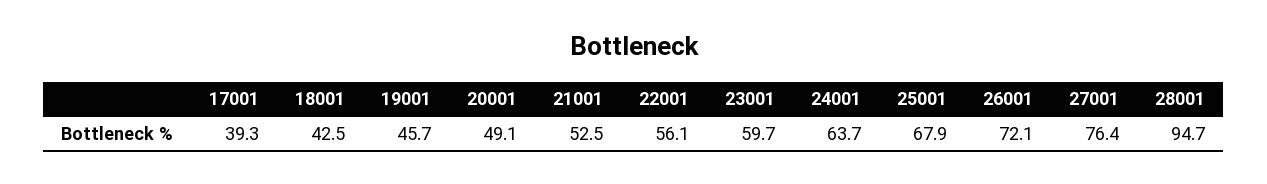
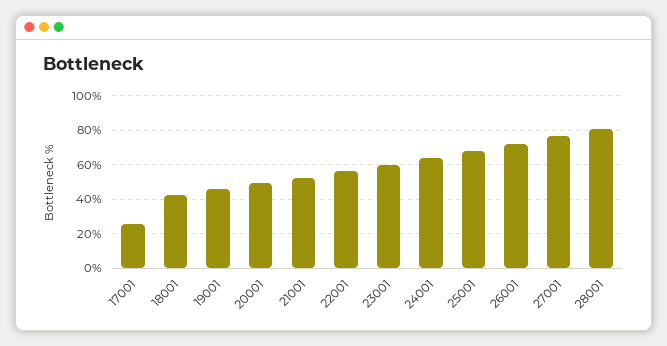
17001: 39.3 -> 25
28001: 94.7 -> 80

